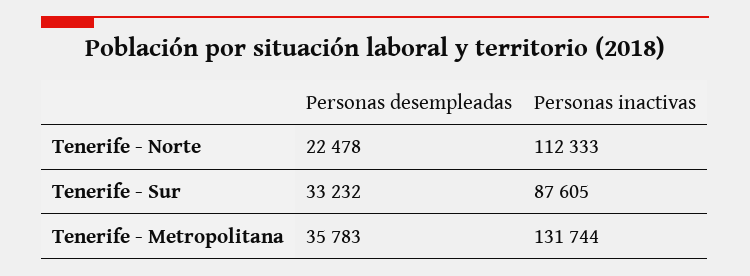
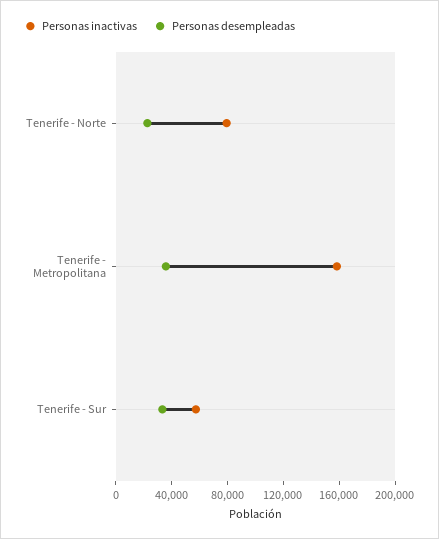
Personas inactivas, Tenerife - Norte: 112333 -> 80000
Personas inactivas, Tenerife - Sur: 87605 -> 60000
Personas inactivas, Tenerife - Metropolitana: 131744 -> 160000

